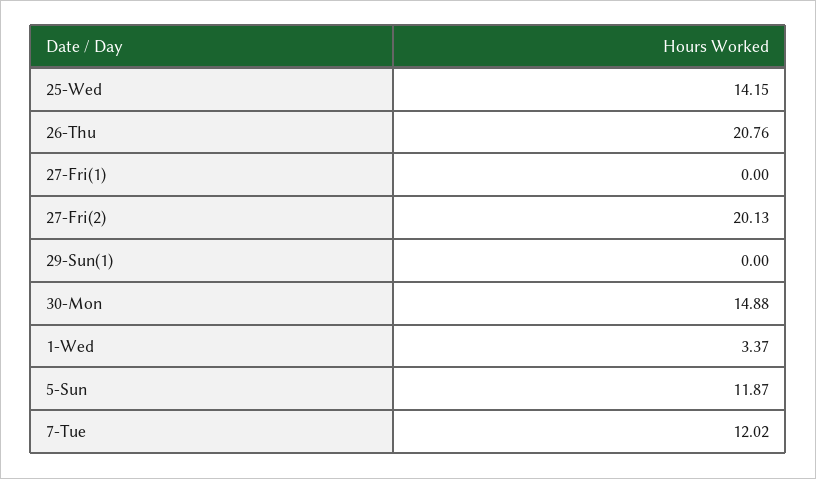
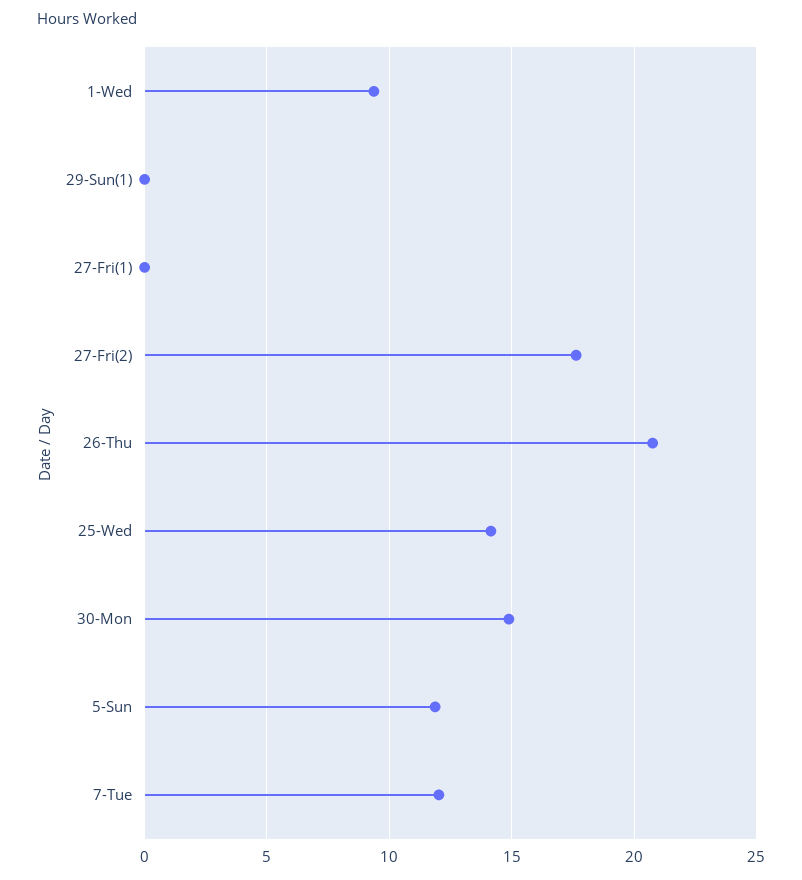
27-Fri(2): 20.13 -> 17.5
1-Wed: 3.37 -> 9.5

